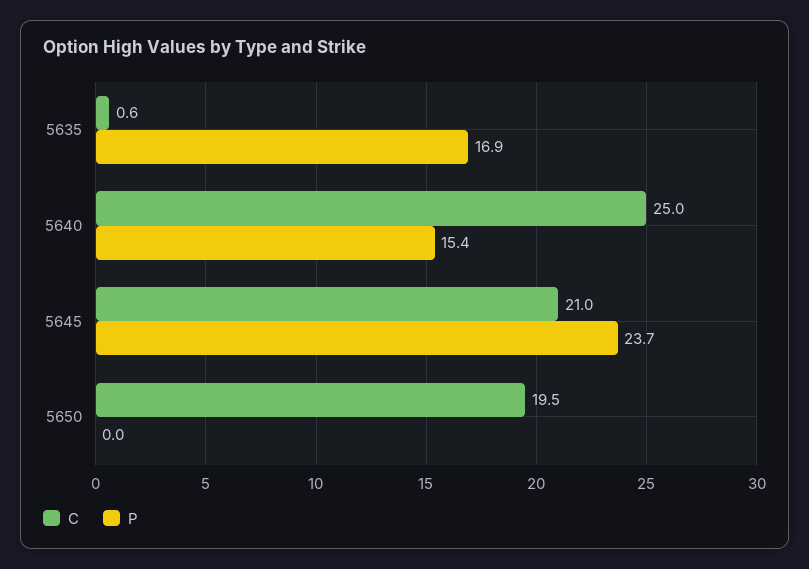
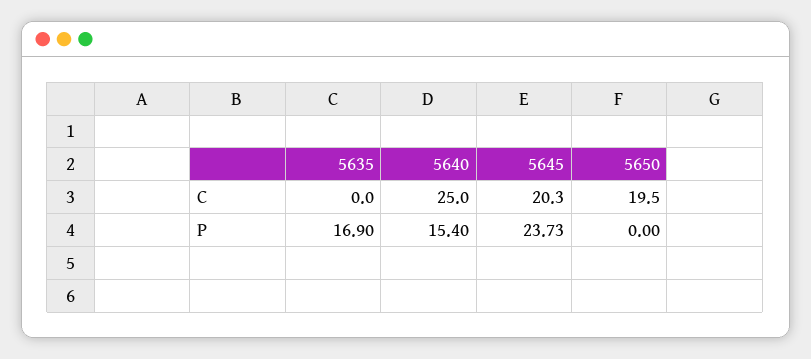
C, 5635: 0.6 -> 0
C, 5645: 21 -> 20.3

